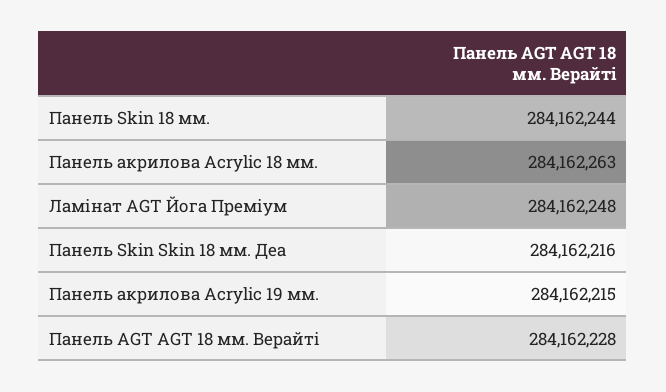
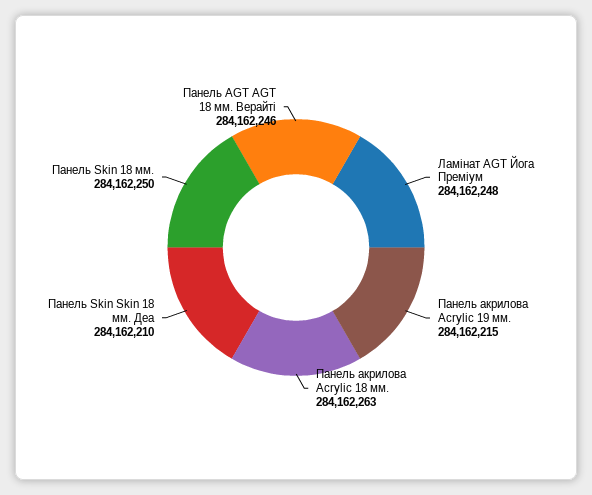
Панель Skin 18 мм.: 284162244 -> 284162250
Панель Skin Skin 18 мм. Деа: 284162216 -> 284162210
Панель AGT AGT 18 мм. Верайті: 284162228 -> 284162246

